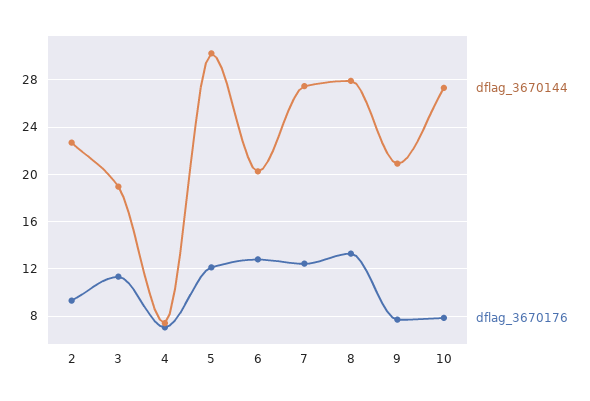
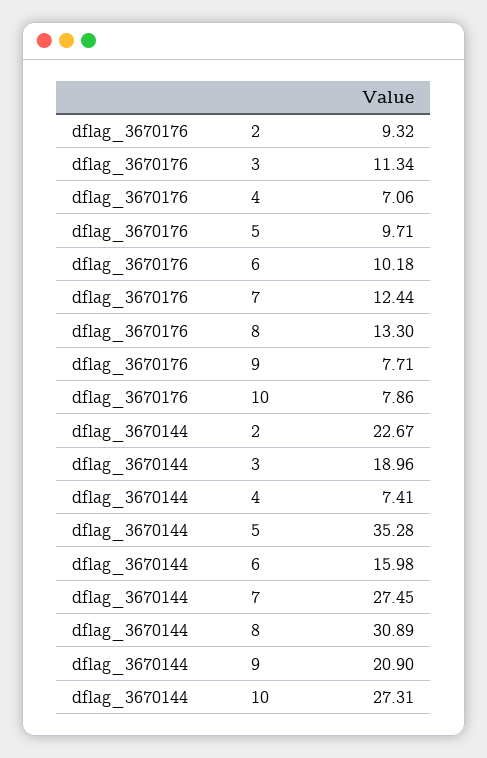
dflag_3670144, 5: 30 -> 35.28
dflag_3670176, 5: 12 -> 9.71
dflag_3670144, 6: 20 -> 15.98
dflag_3670176, 6: 13 -> 10.18
dflag_3670144, 8: 28 -> 30.89

